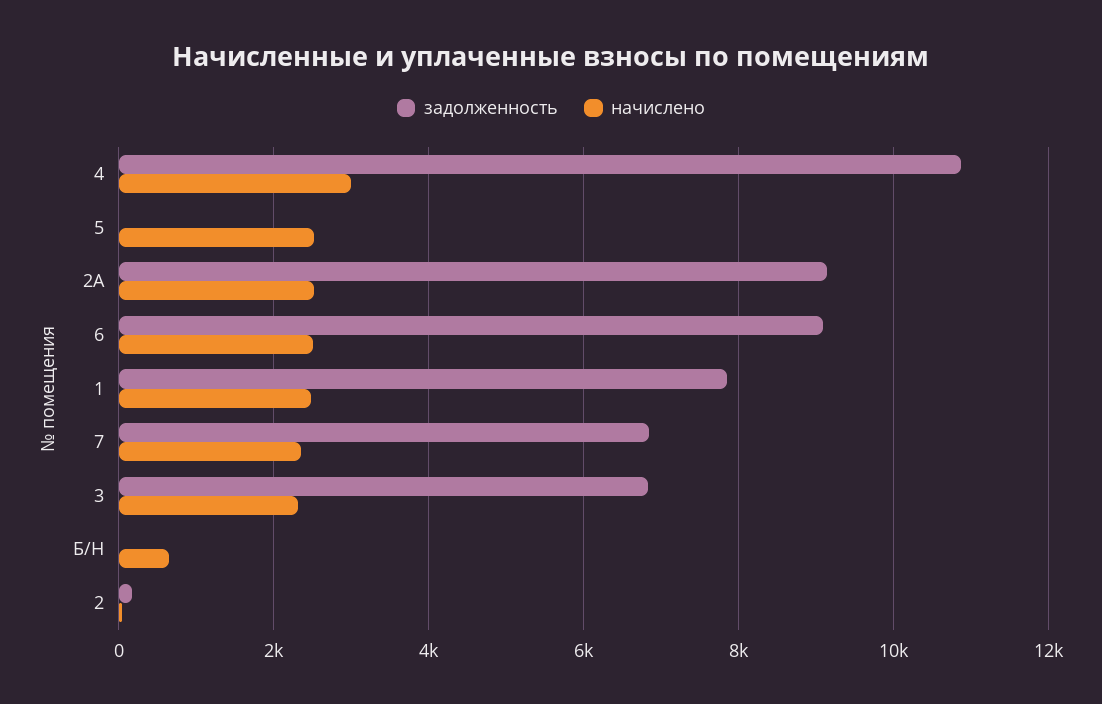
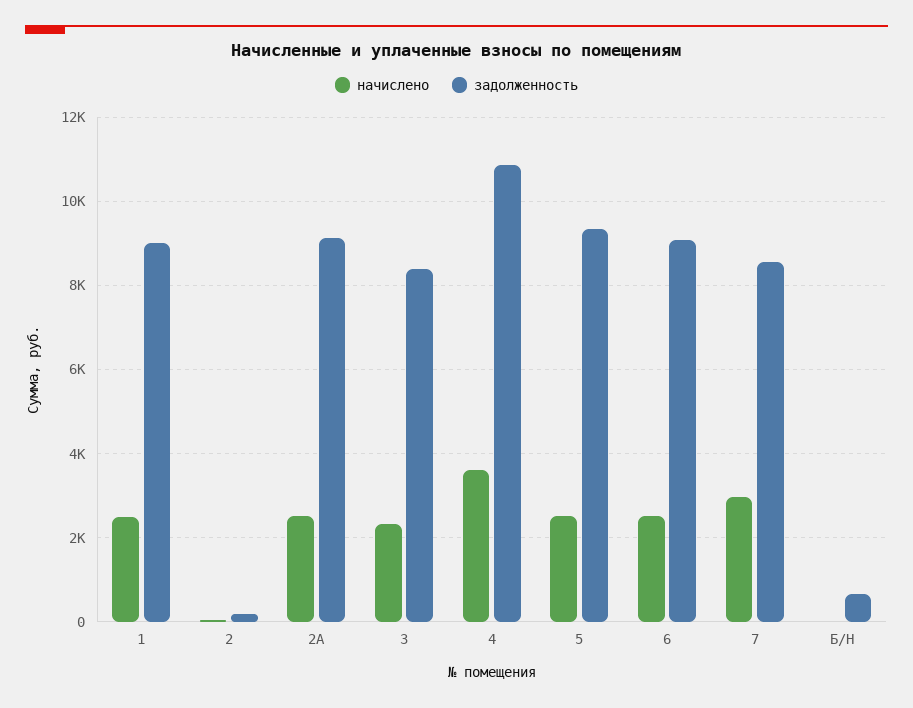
начислено, 4: 3000 -> 3600
задолженность, 5: 0 -> 9400
задолженность, 1: 7800 -> 9000
задолженность, 7: 6800 -> 8600
начислено, 7: 2400 -> 3000
задолженность, 3: 6800 -> 8400
задолженность, Б/Н: 0 -> 600
начислено, Б/Н: 600 -> 0

